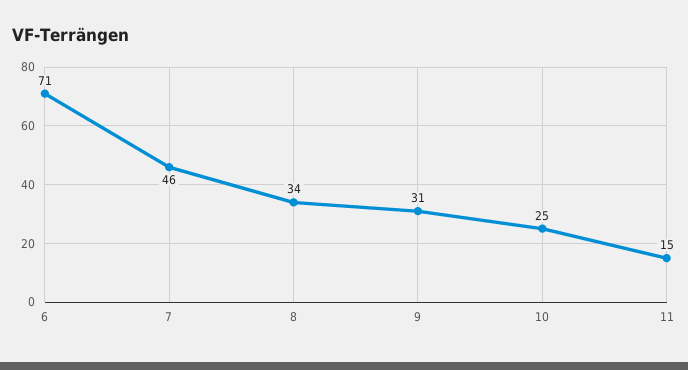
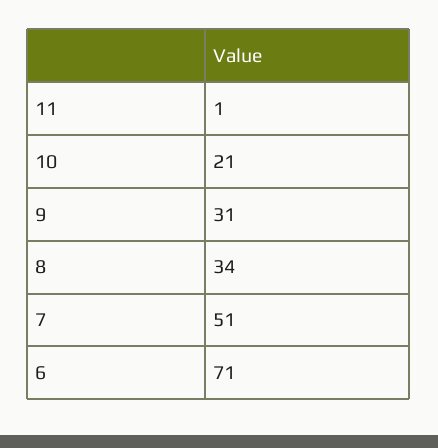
7: 46 -> 51
10: 25 -> 21
11: 15 -> 1

